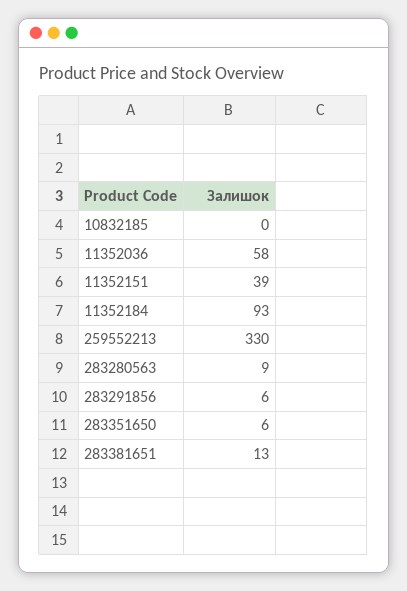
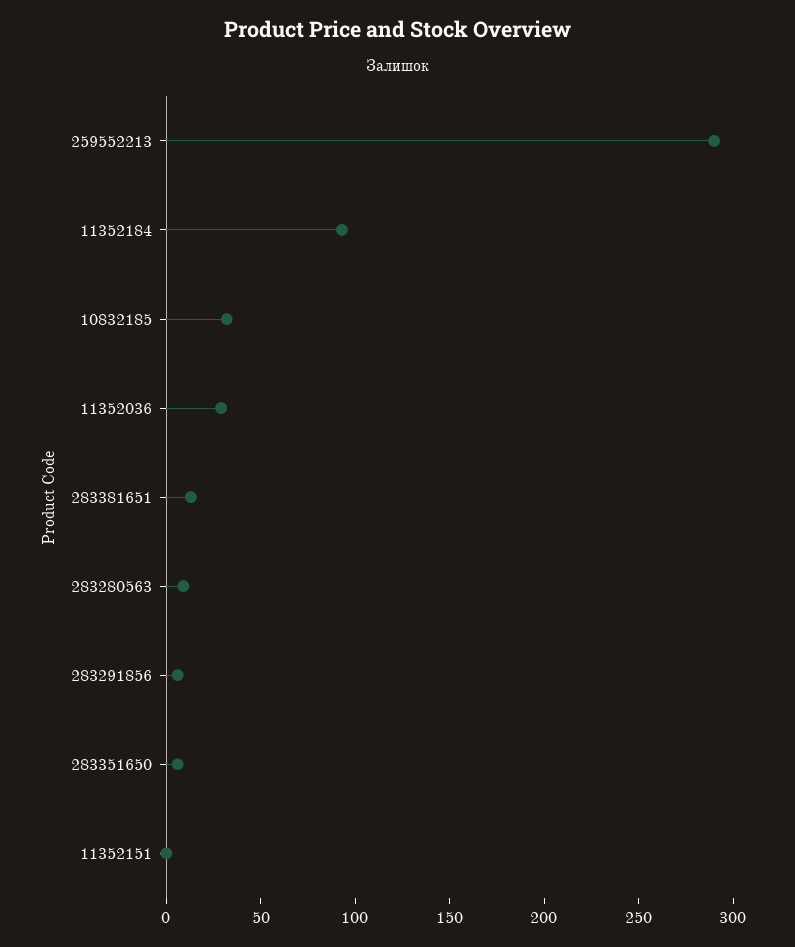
10832185: 0 -> 30
11352036: 58 -> 30
11352151: 39 -> 0
259552213: 330 -> 290

